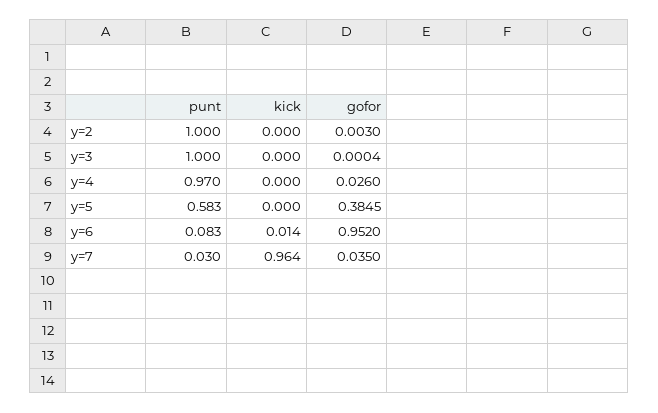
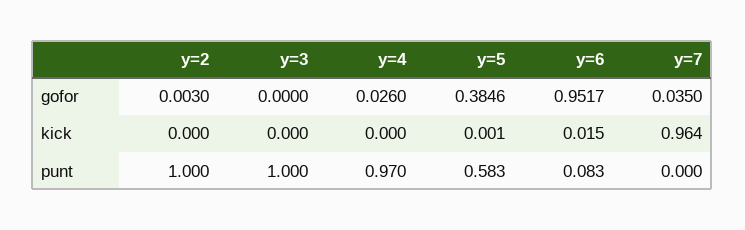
gofor, y=3: 0.0004 -> 0
kick, y=5: 0 -> 0.001
gofor, y=5: 0.3845 -> 0.3846
kick, y=6: 0.014 -> 0.015
gofor, y=6: 0.952 -> 0.9517
punt, y=7: 0.03 -> 0

